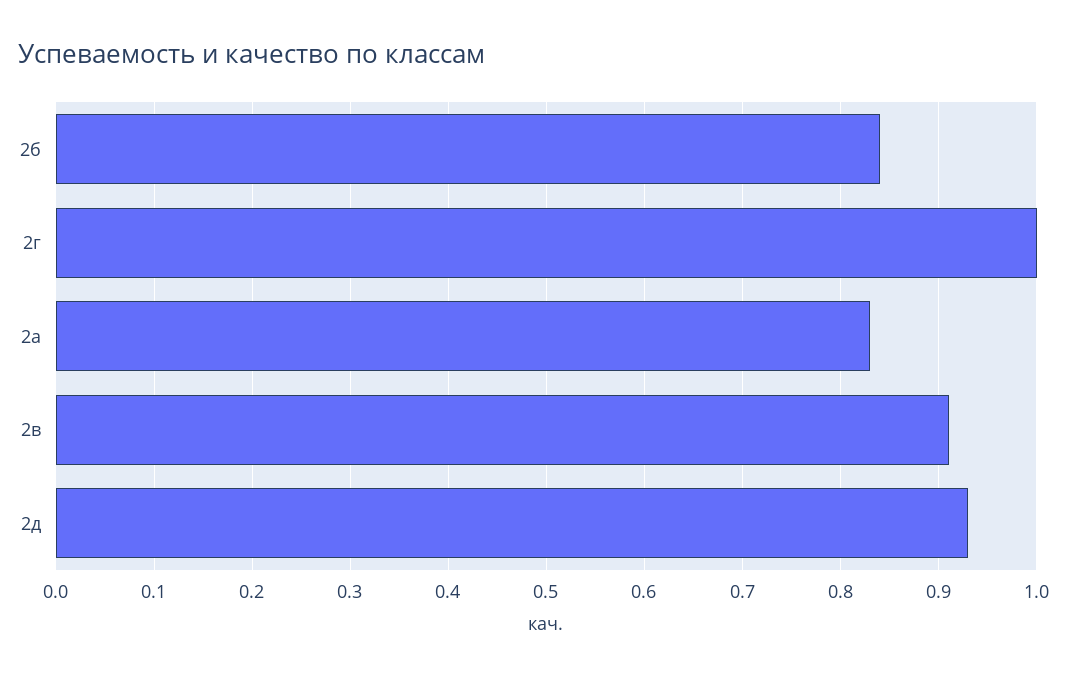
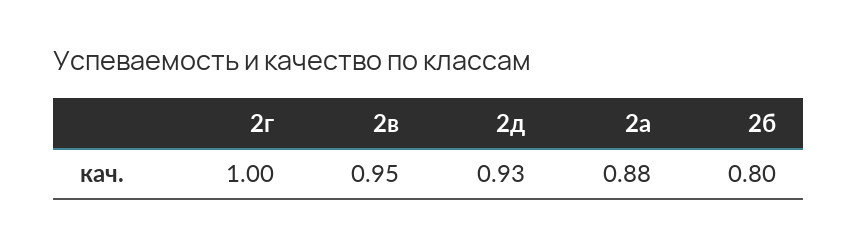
2б: 0.84 -> 0.8
2а: 0.83 -> 0.88
2в: 0.91 -> 0.95

